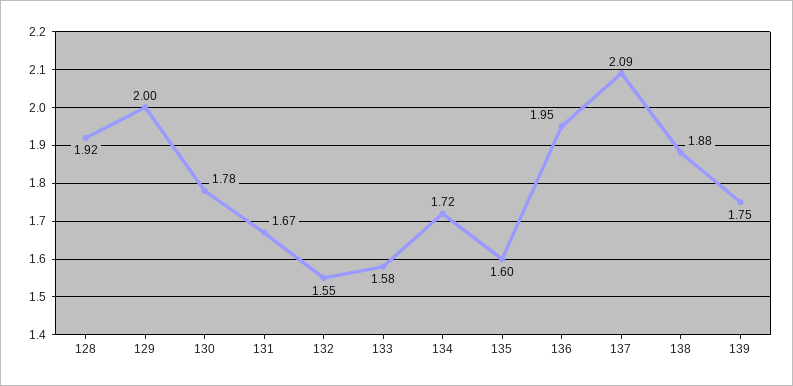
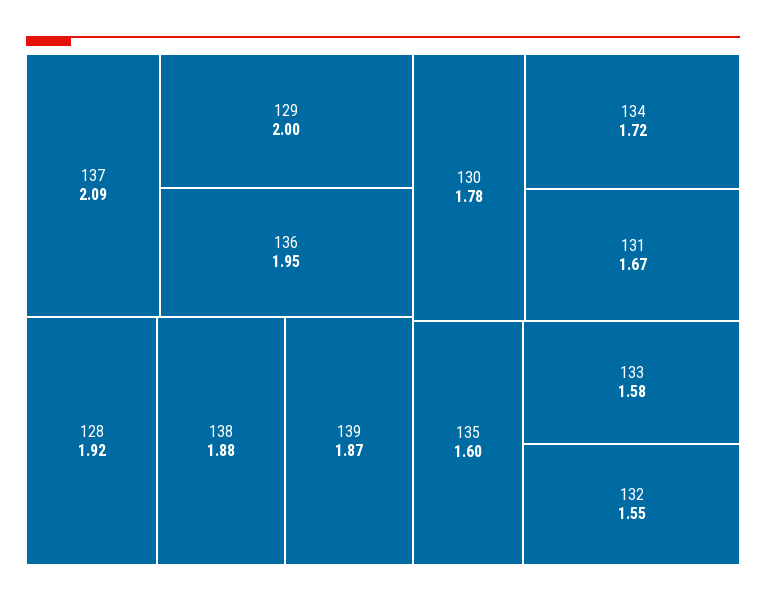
139: 1.75 -> 1.87

